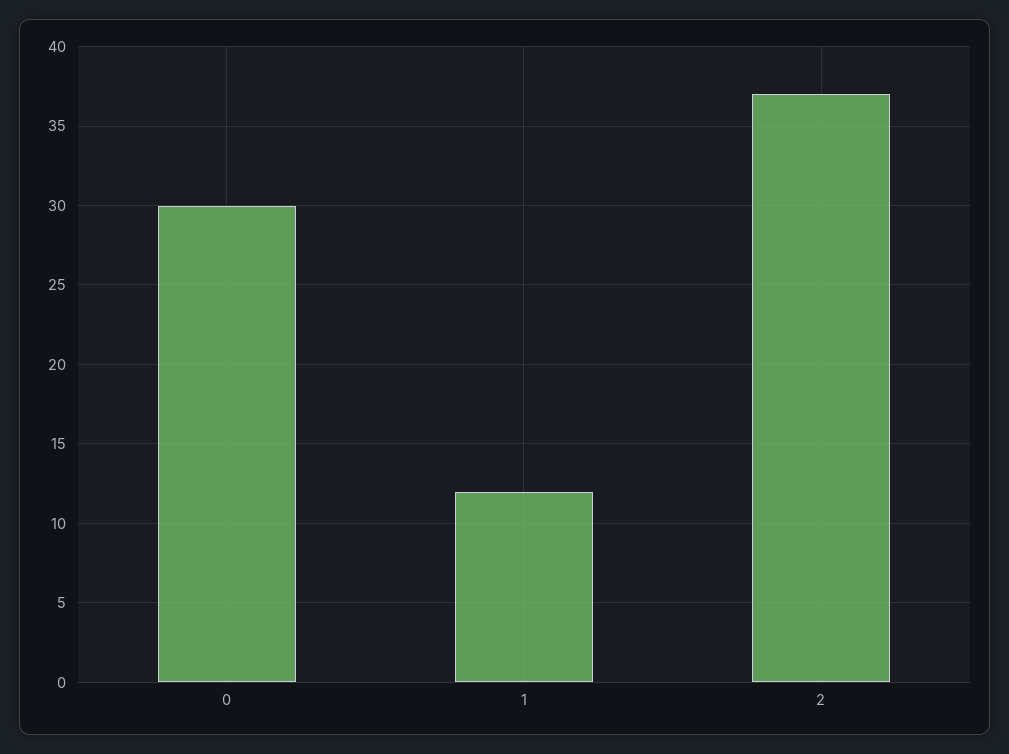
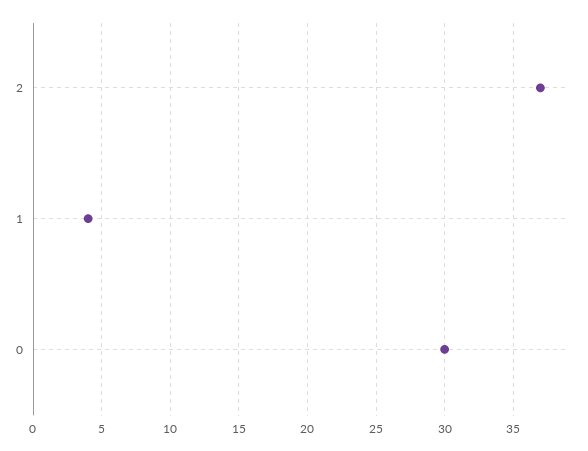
1: 12 -> 4

